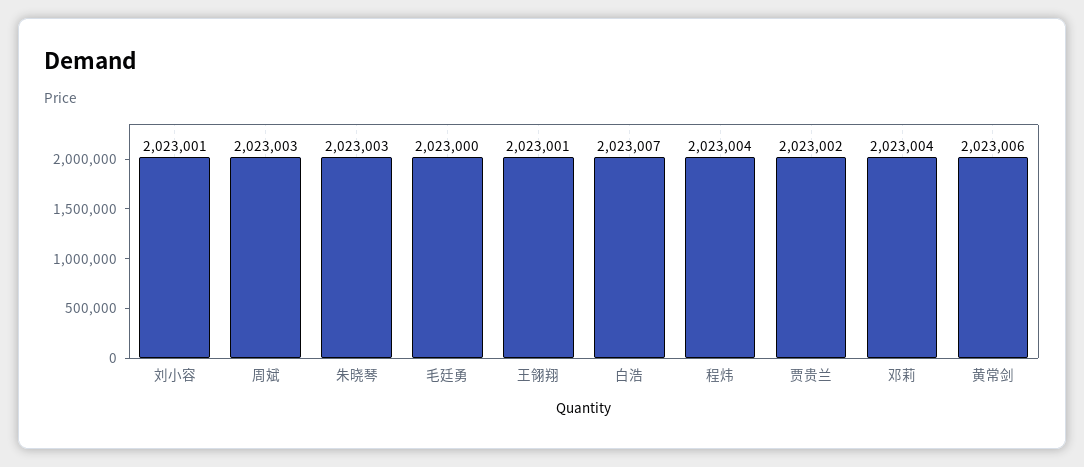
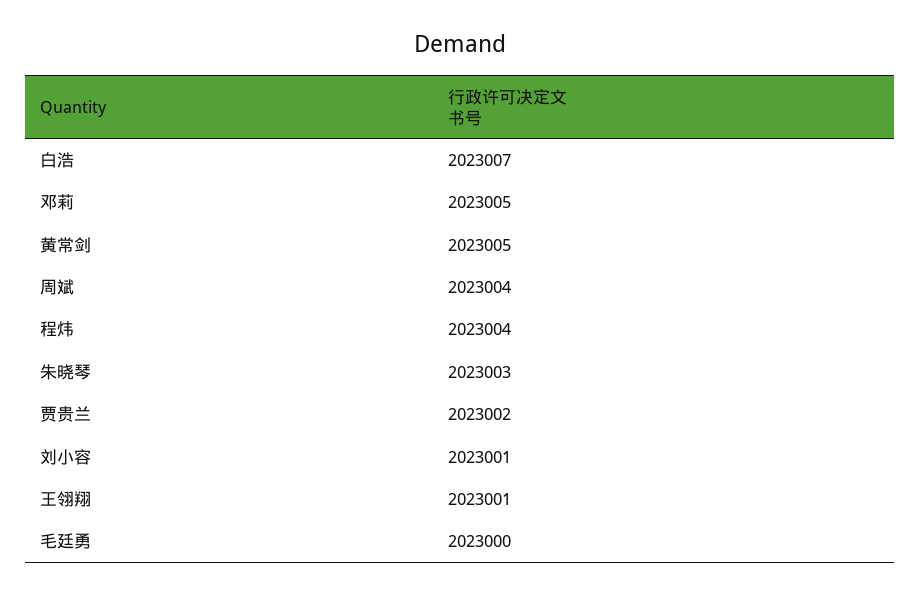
周斌: 2023003 -> 2023004
邓莉: 2023004 -> 2023005
黄常剑: 2023006 -> 2023005

